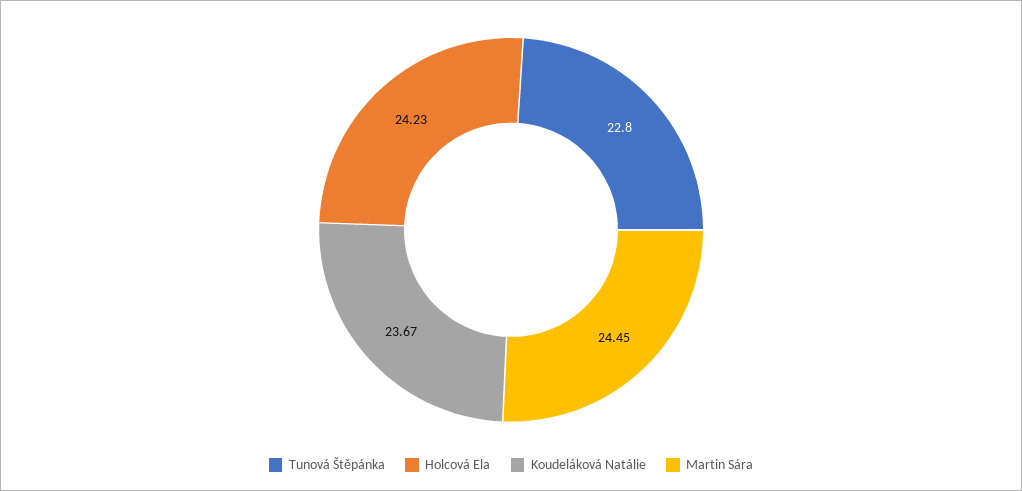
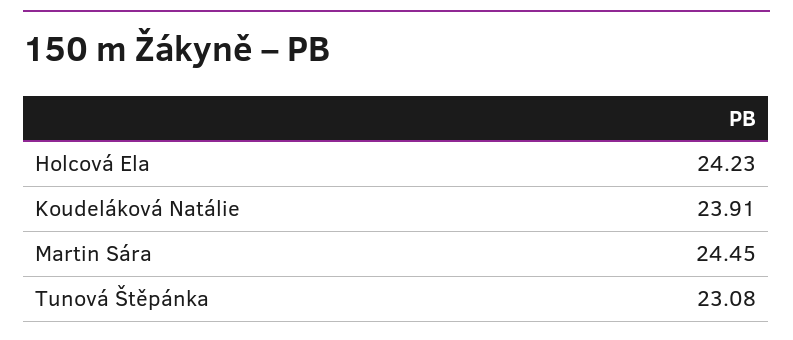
Tunová Štěpánka: 22.8 -> 23.08
Koudeláková Natálie: 23.67 -> 23.91

